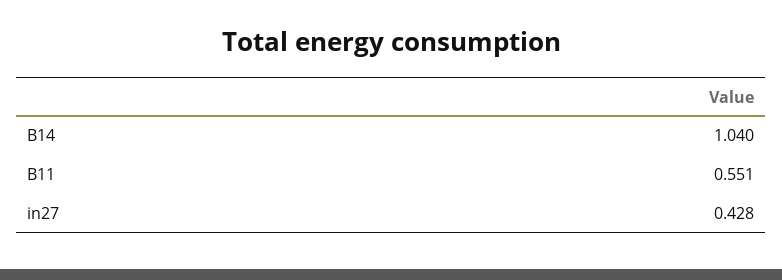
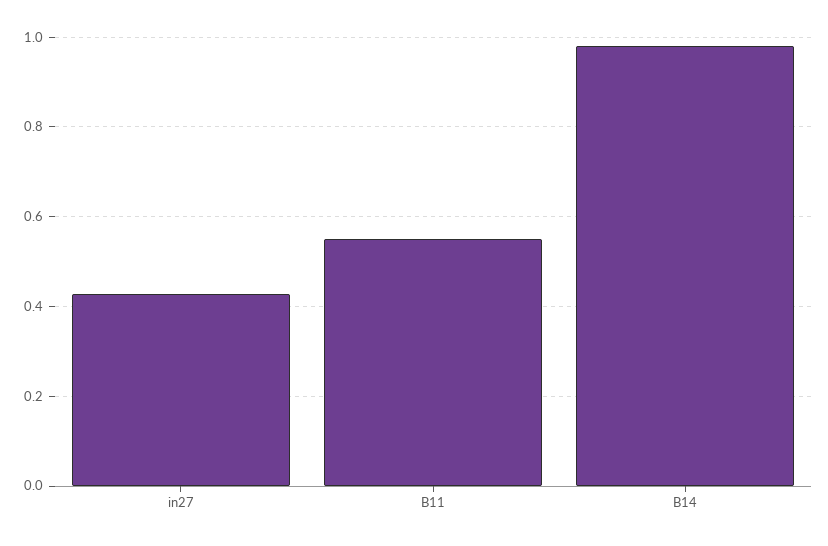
B14: 1.04 -> 0.98

